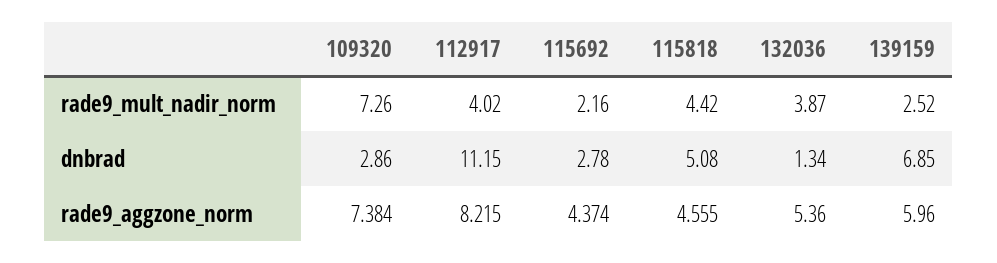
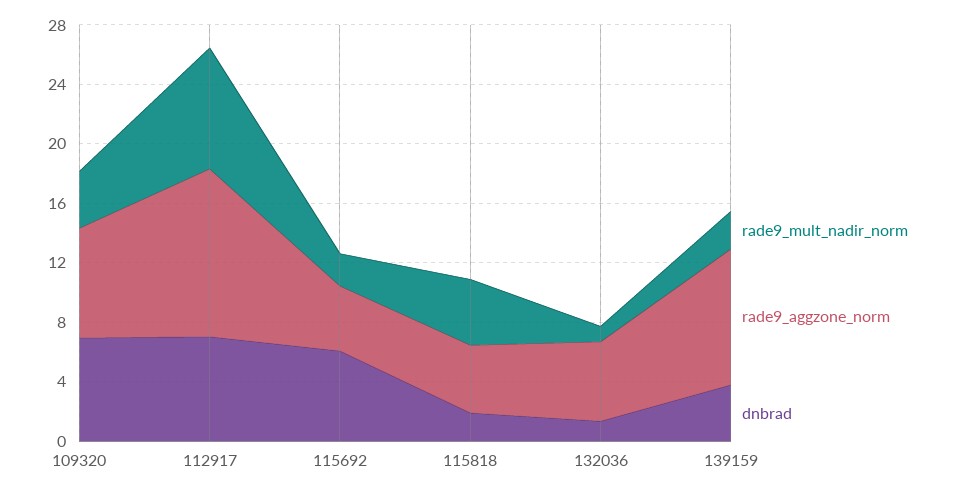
rade9_mult_nadir_norm, 109320: 7.26 -> 4
rade9_mult_nadir_norm, 112917: 4.02 -> 8
rade9_mult_nadir_norm, 132036: 3.87 -> 1
dnbrad, 109320: 2.86 -> 7
dnbrad, 112917: 11.15 -> 7
dnbrad, 115692: 2.78 -> 6
dnbrad, 115818: 5.08 -> 2
dnbrad, 139159: 6.85 -> 4
rade9_aggzone_norm, 112917: 8.215 -> 11
rade9_aggzone_norm, 139159: 5.96 -> 9

